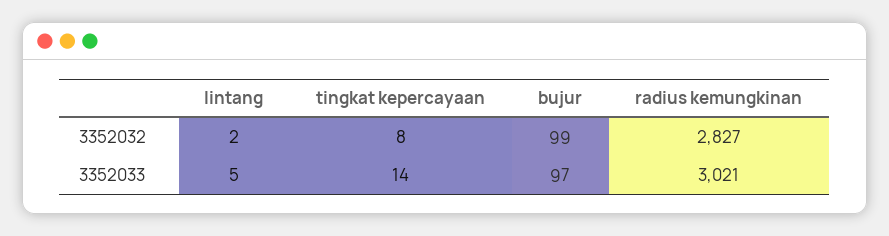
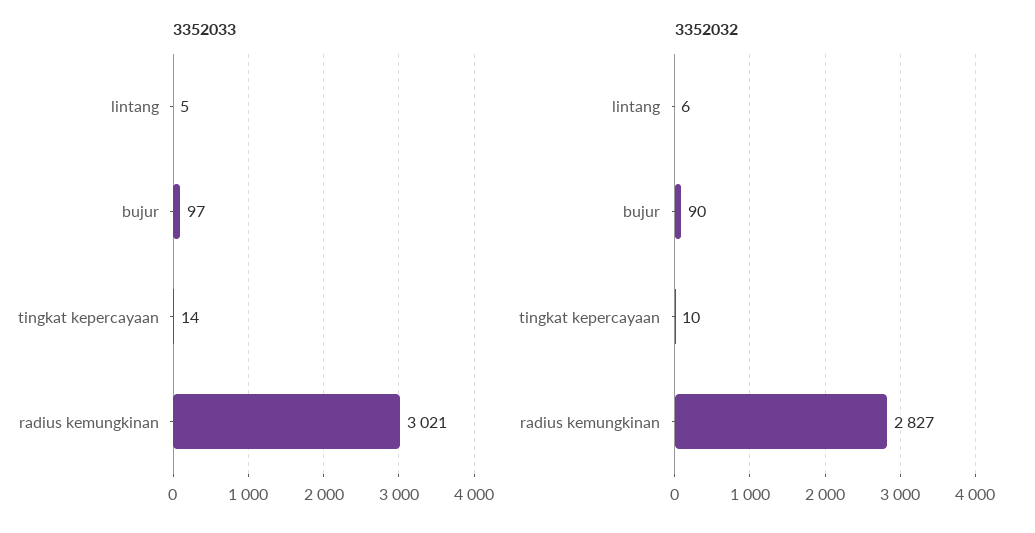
3352032, lintang: 2 -> 6
3352032, tingkat kepercayaan: 8 -> 10
3352032, bujur: 99 -> 90

